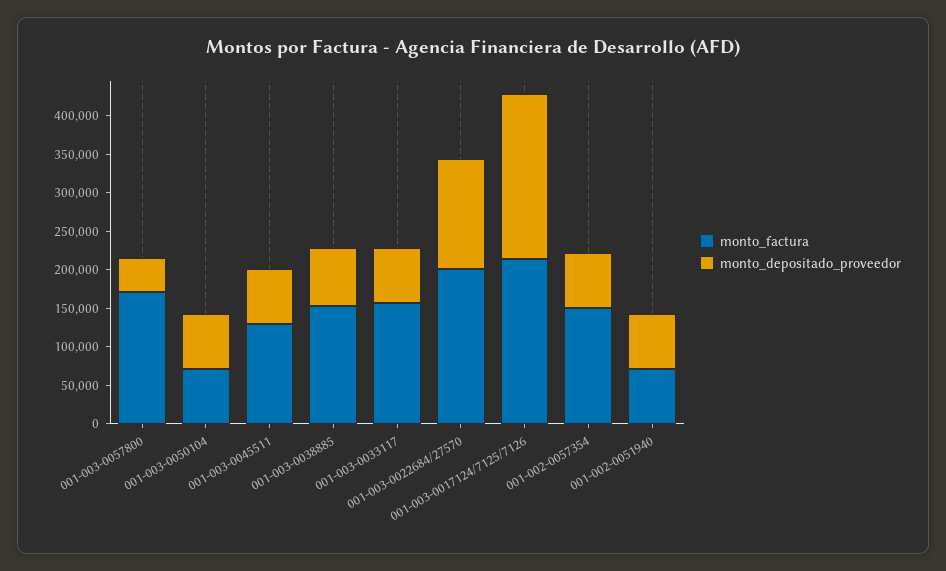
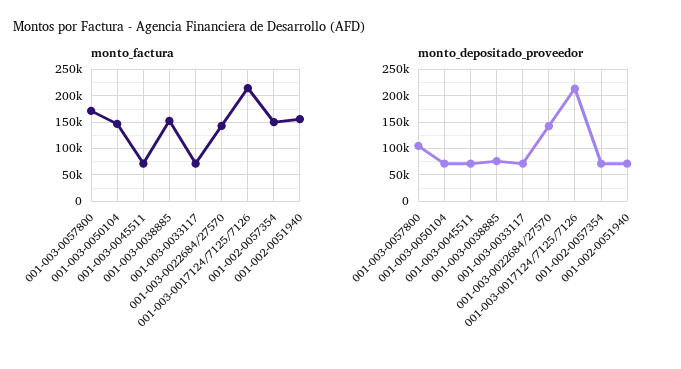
monto_depositado_proveedor, 001-003-0057800: 50000 -> 100000
monto_factura, 001-003-0050104: 75000 -> 150000
monto_factura, 001-003-0045511: 125000 -> 75000
monto_factura, 001-003-0033117: 150000 -> 75000
monto_factura, 001-003-0022684/27570: 200000 -> 150000
monto_factura, 001-002-0051940: 75000 -> 150000

